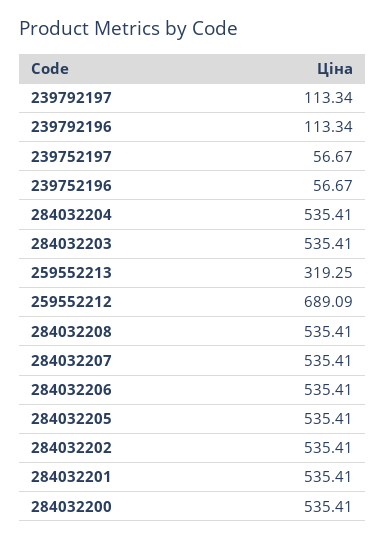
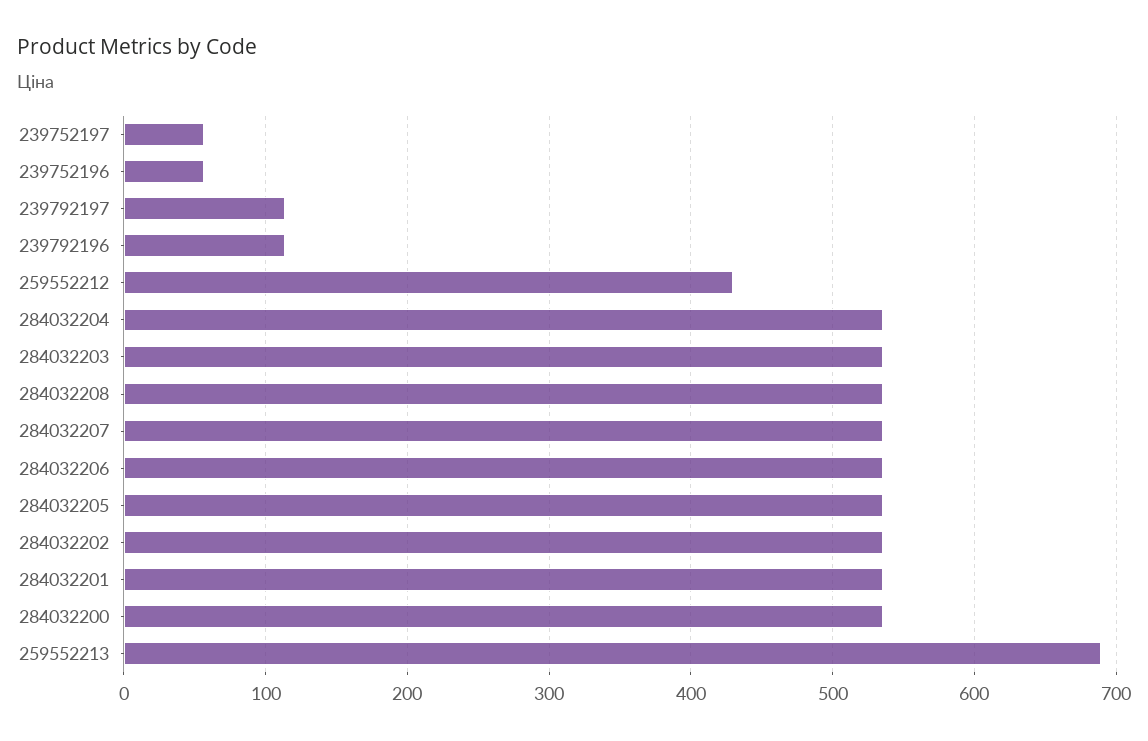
259552213: 319.25 -> 690
259552212: 689.09 -> 430

